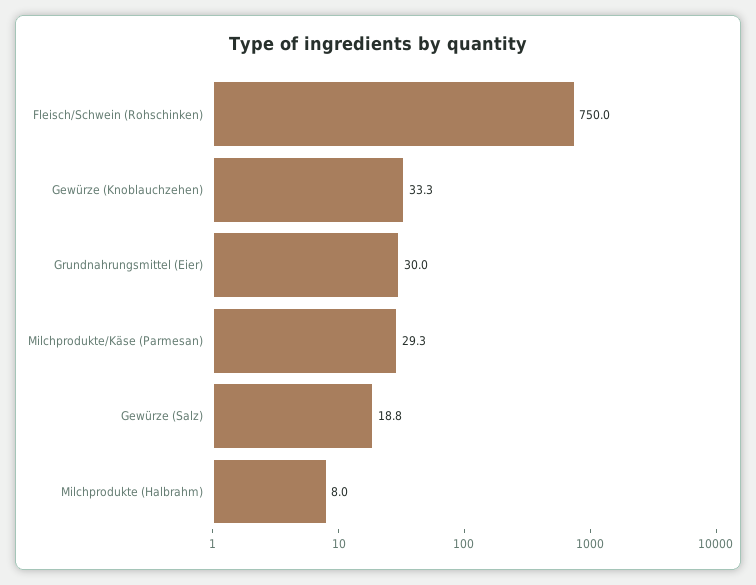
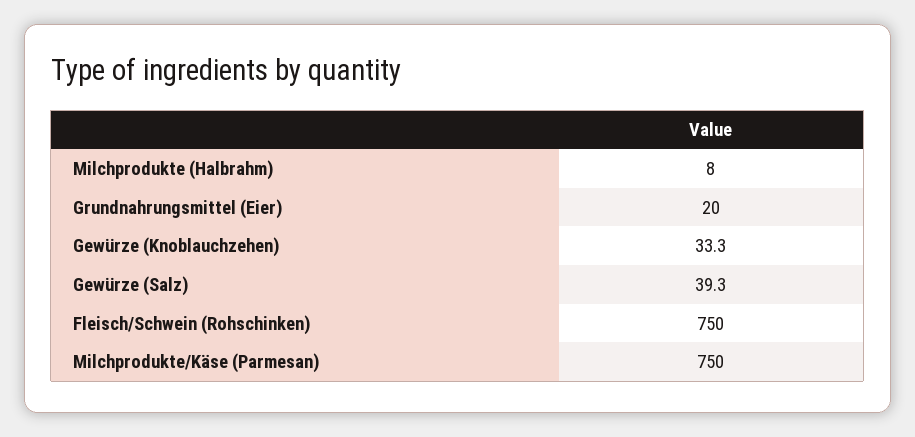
Grundnahrungsmittel (Eier): 30 -> 20
Milchprodukte/Käse (Parmesan): 29.3 -> 750
Gewürze (Salz): 18.8 -> 39.3

